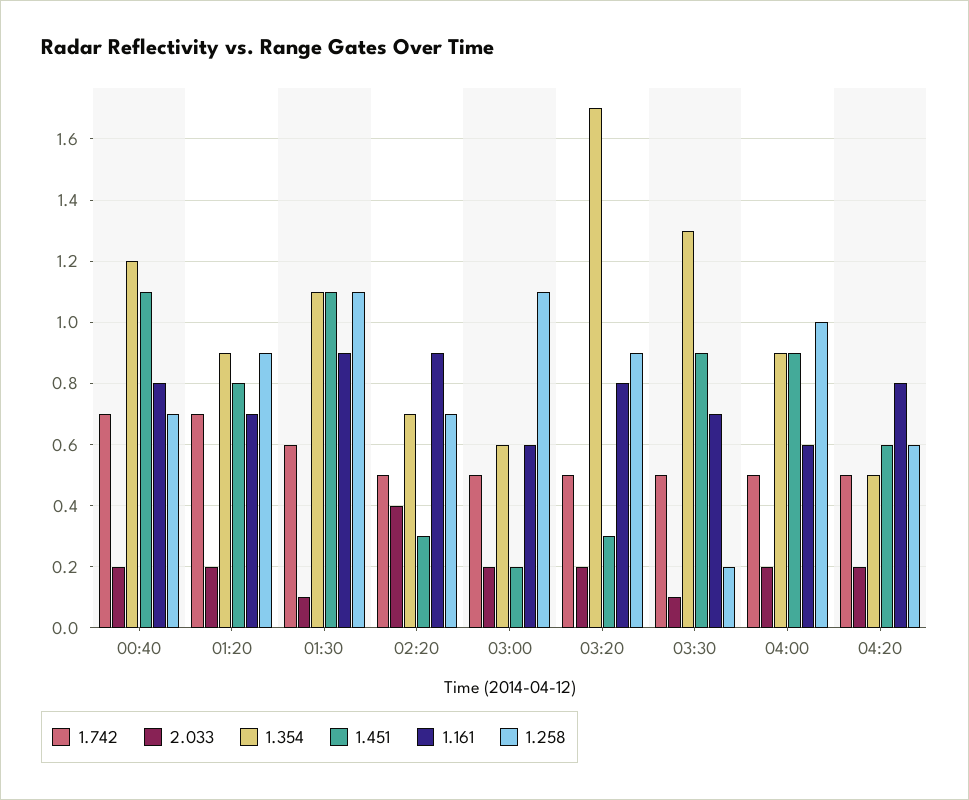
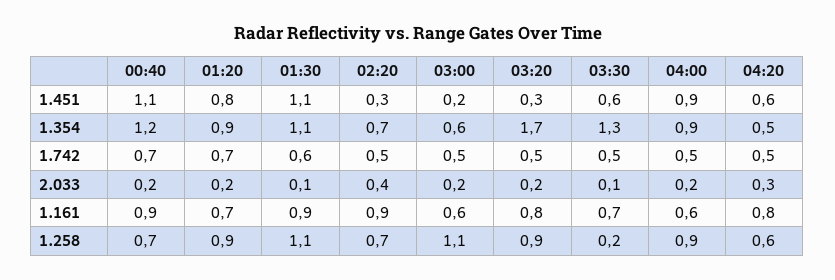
1.161, 00:40: 0.8 -> 0.9
1.451, 03:30: 0.9 -> 0.6
1.258, 04:00: 1 -> 0.9
2.033, 04:20: 0.2 -> 0.3

